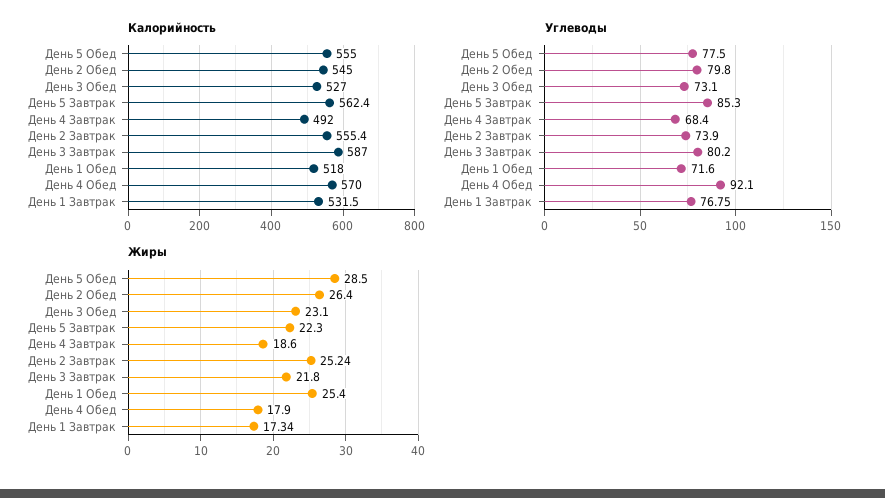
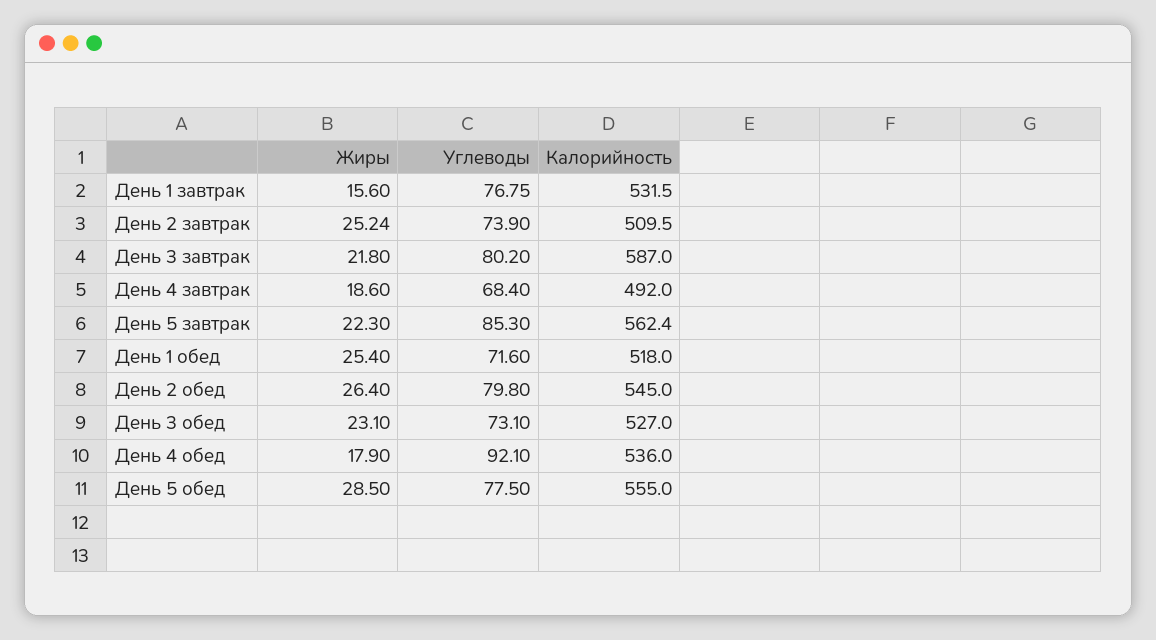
Калорийность, День 2 Завтрак: 555.4 -> 509.5
Калорийность, День 4 Обед: 570 -> 536
Жиры, День 1 Завтрак: 17.34 -> 15.6

